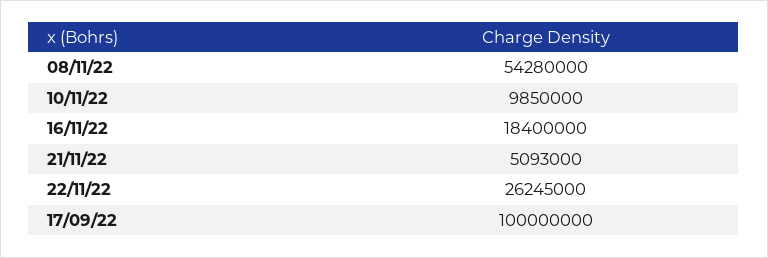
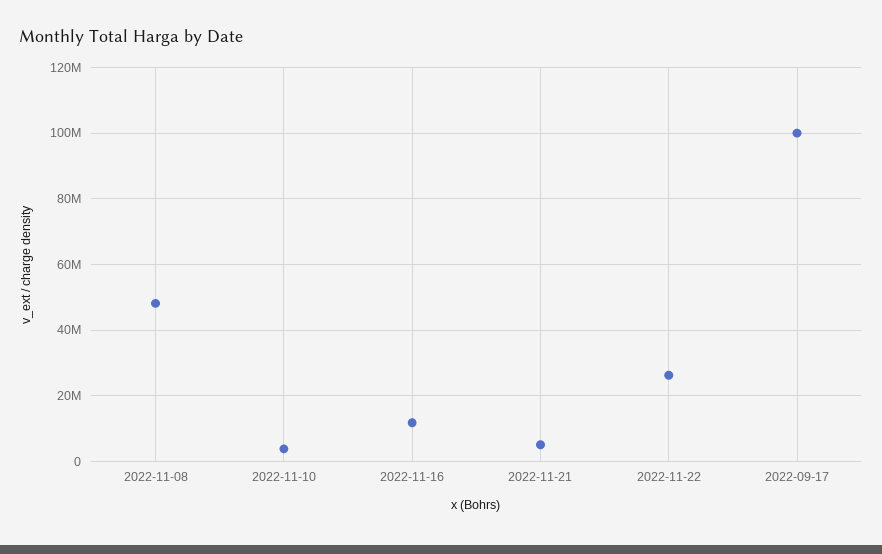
08/11/22: 54280000 -> 48000000
10/11/22: 9850000 -> 4000000
16/11/22: 18400000 -> 12000000

